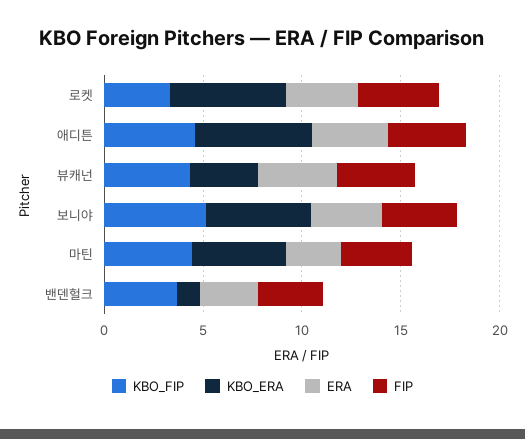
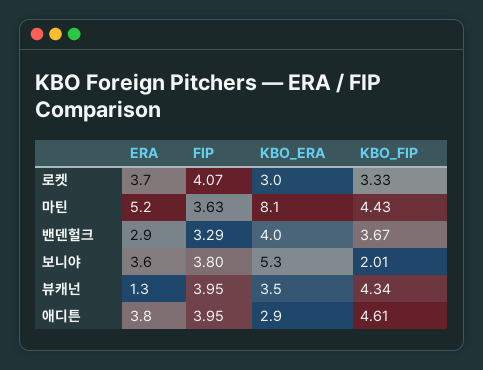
KBO_ERA, 로켓: 6 -> 3
KBO_ERA, 애디튼: 6 -> 2.9
ERA, 뷰캐넌: 4 -> 1.3
KBO_FIP, 보니야: 5 -> 2.01
KBO_ERA, 마틴: 5 -> 8.1
ERA, 마틴: 3 -> 5.2
KBO_ERA, 밴덴헐크: 1 -> 4

